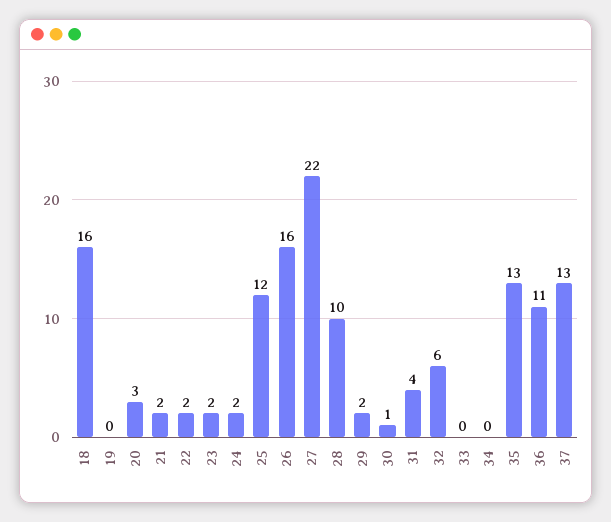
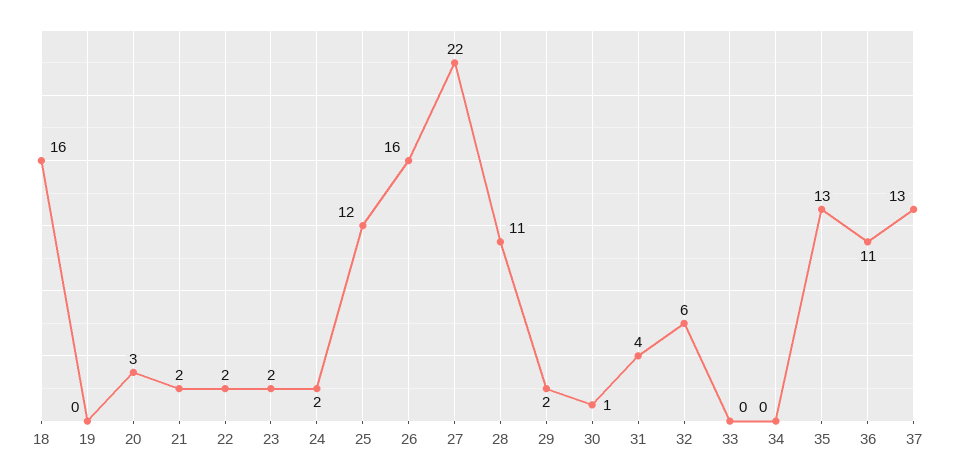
28: 10 -> 11

